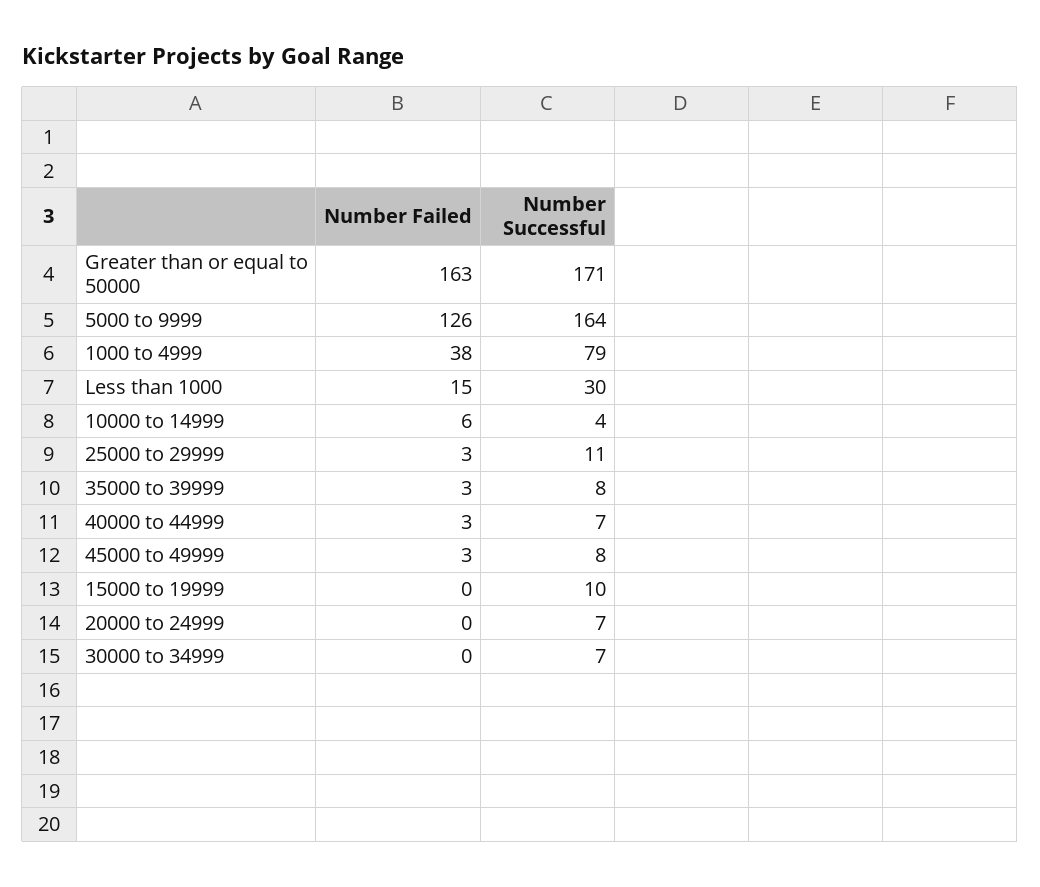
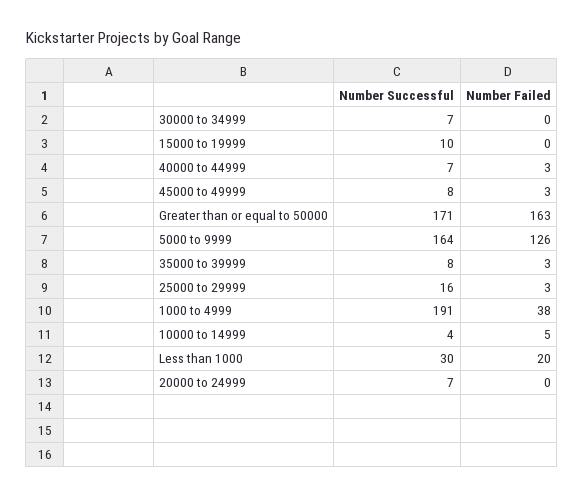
Number Successful, 1000 to 4999: 79 -> 191
Number Failed, Less than 1000: 15 -> 20
Number Failed, 10000 to 14999: 6 -> 5
Number Successful, 25000 to 29999: 11 -> 16

